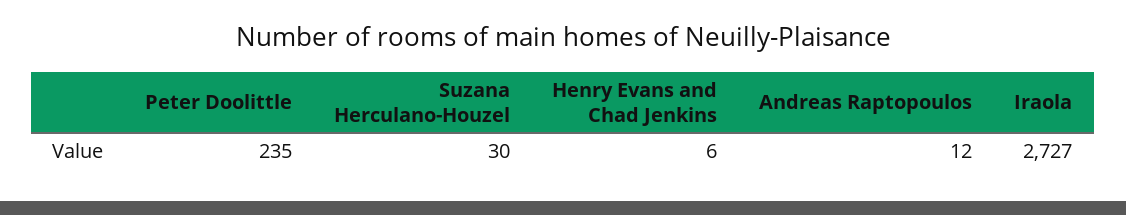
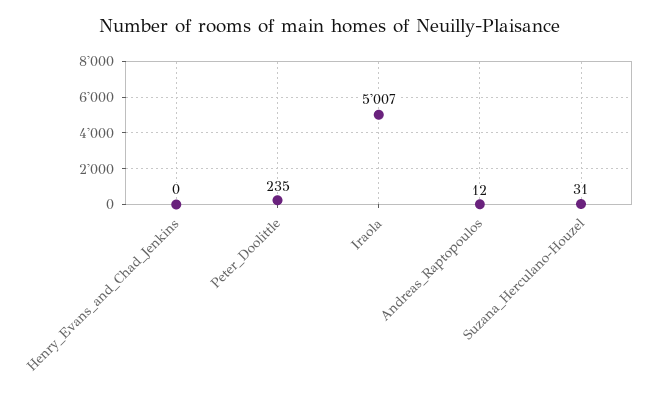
Suzana Herculano-Houzel: 30 -> 31
Henry Evans and Chad Jenkins: 6 -> 0
Iraola: 2727 -> 5007

